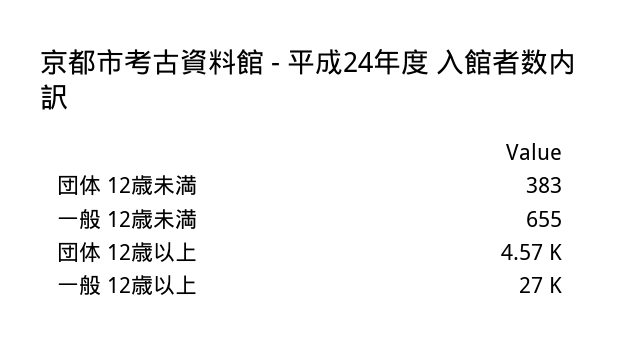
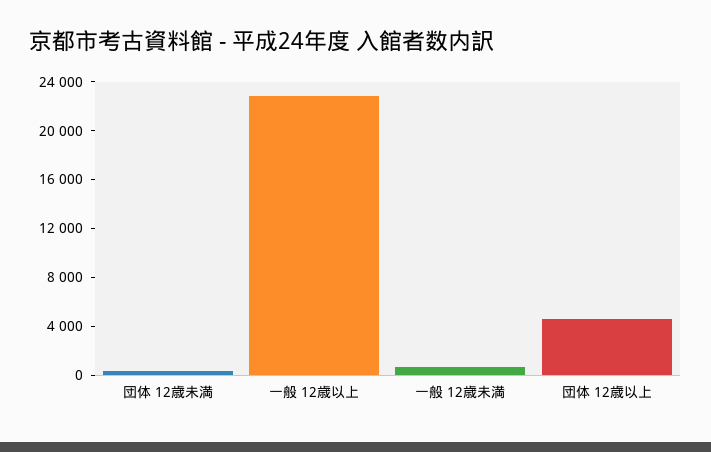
一般 12歳以上: 27000 -> 23000

